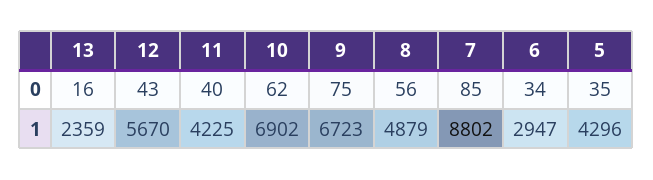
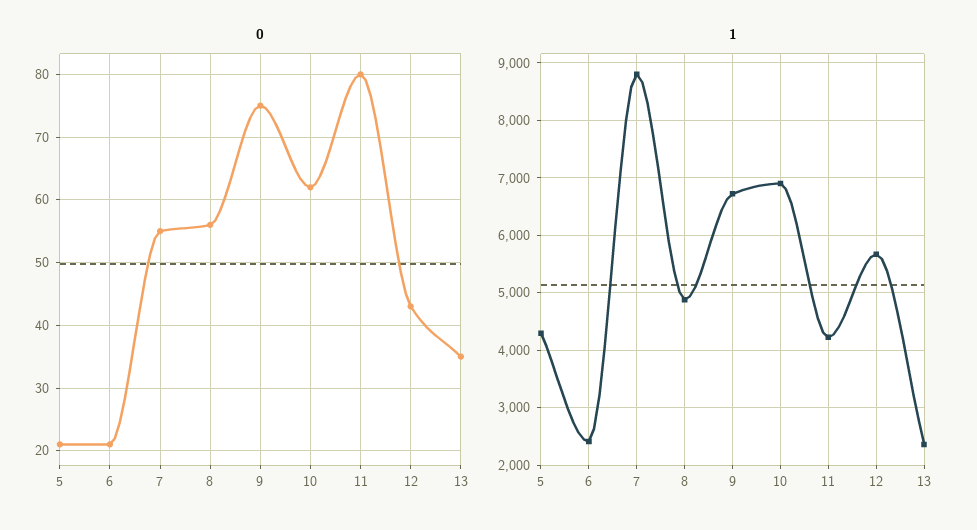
0, 13: 16 -> 35
0, 11: 40 -> 80
0, 7: 85 -> 55
0, 6: 34 -> 21
0, 5: 35 -> 21
1, 6: 2947 -> 2400

